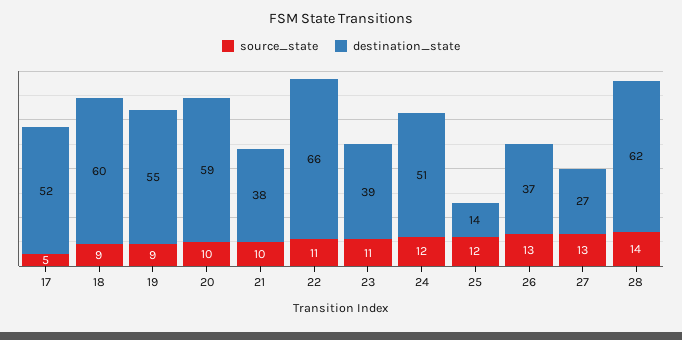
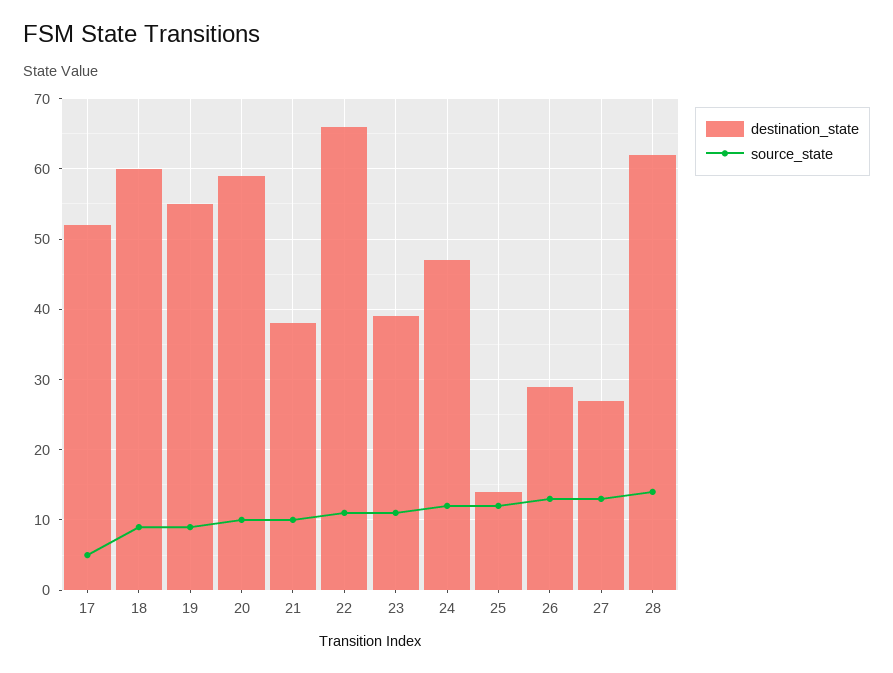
destination_state, 24: 51 -> 47
destination_state, 26: 37 -> 29

